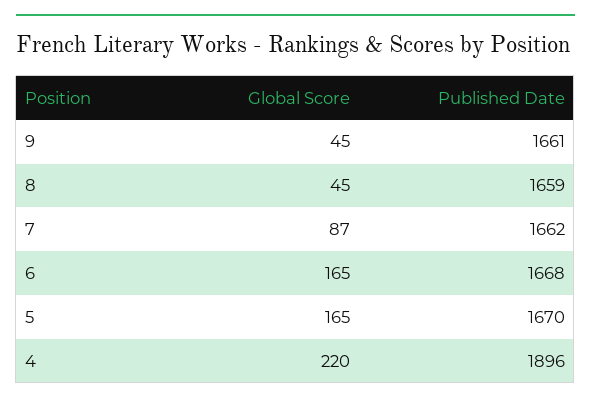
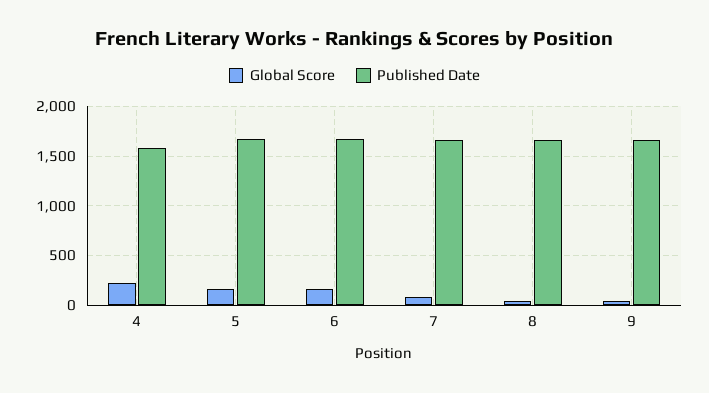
Published Date, 4: 1896 -> 1600

